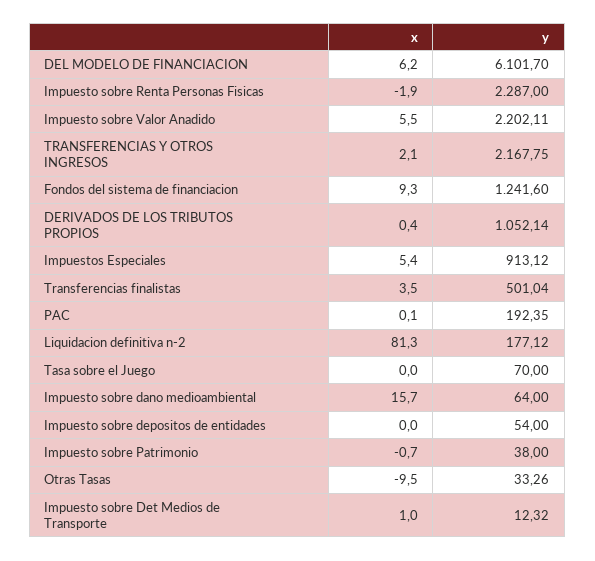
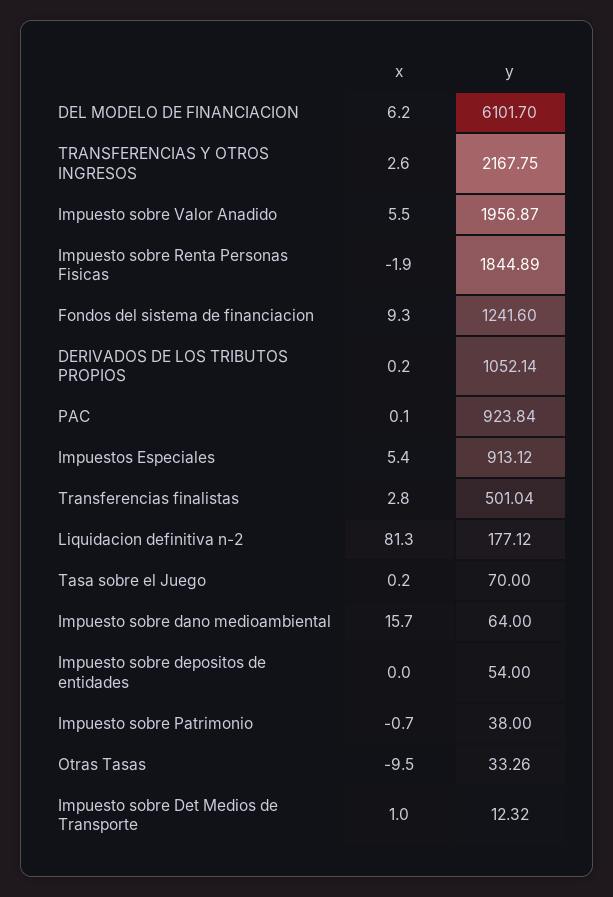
y, Impuesto sobre Renta Personas Fisicas: 2287 -> 1844.89
y, Impuesto sobre Valor Anadido: 2202.11 -> 1956.87
x, TRANSFERENCIAS Y OTROS INGRESOS: 2.1 -> 2.6
x, DERIVADOS DE LOS TRIBUTOS PROPIOS: 0.4 -> 0.2
x, Transferencias finalistas: 3.5 -> 2.8
y, PAC: 192.35 -> 923.84
x, Tasa sobre el Juego: 0 -> 0.2

